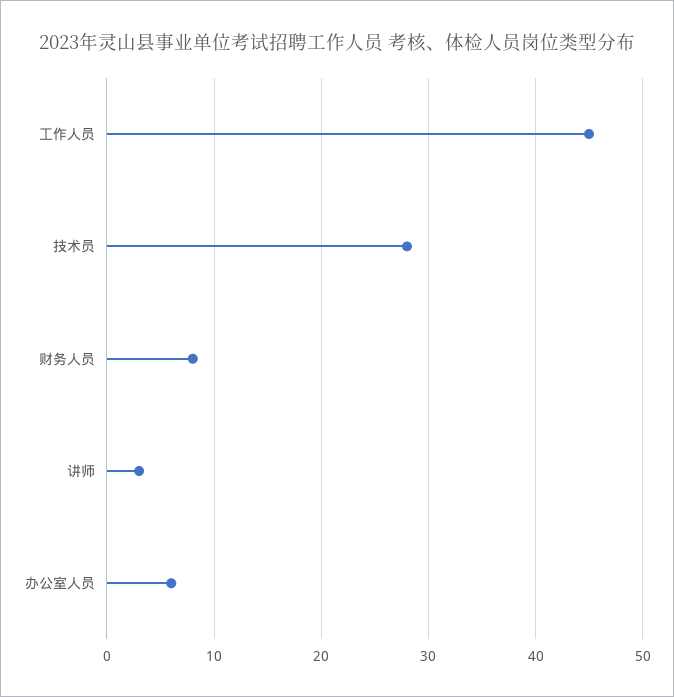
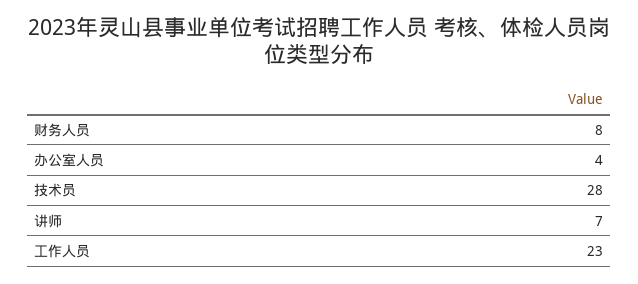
工作人员: 45 -> 23
讲师: 3 -> 7
办公室人员: 6 -> 4

